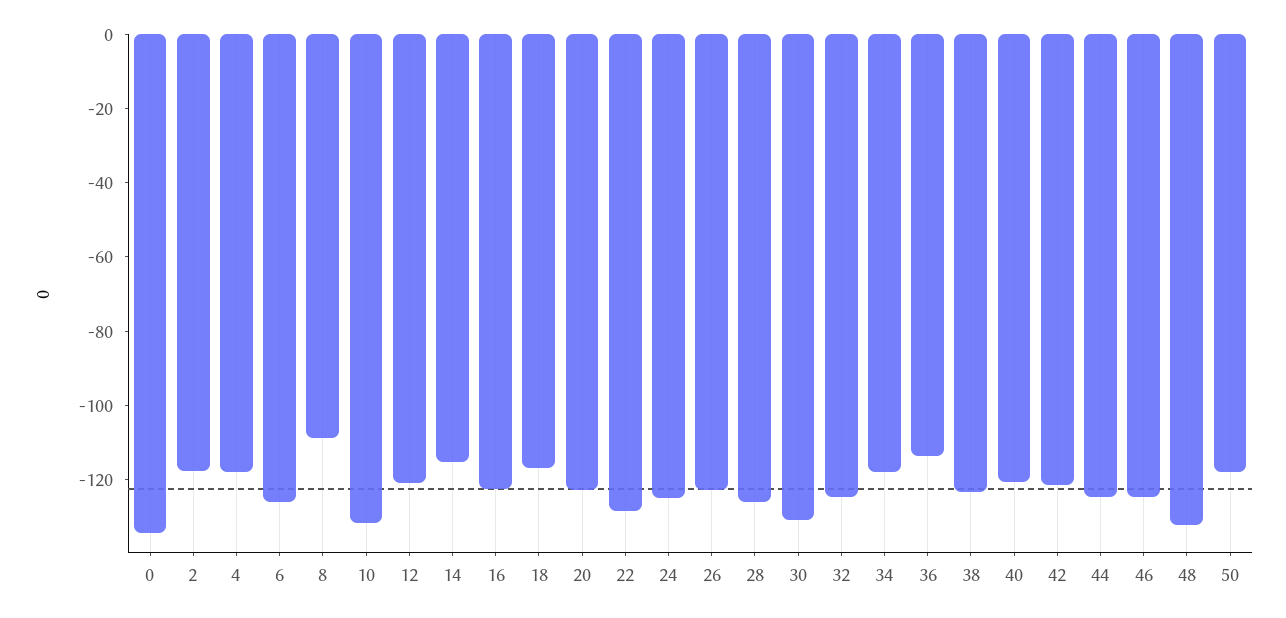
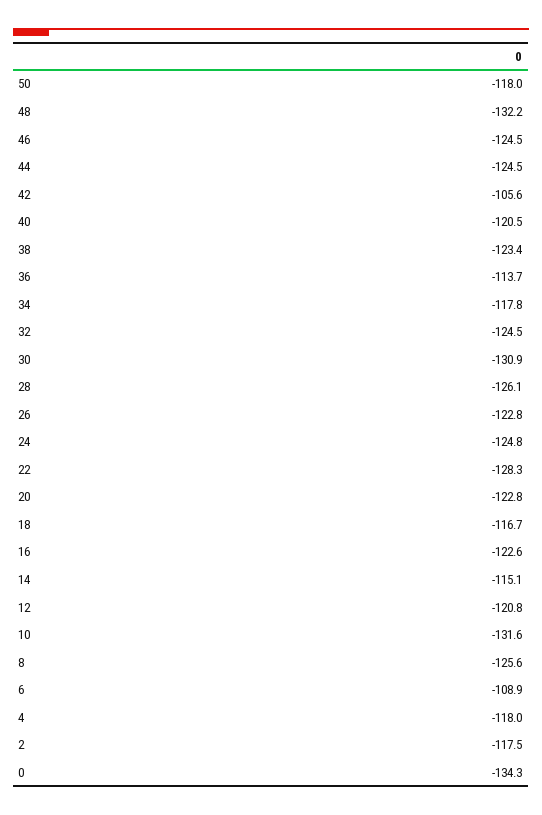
6: -125 -> -108.9
8: -110 -> -125.6
42: -120 -> -105.6

